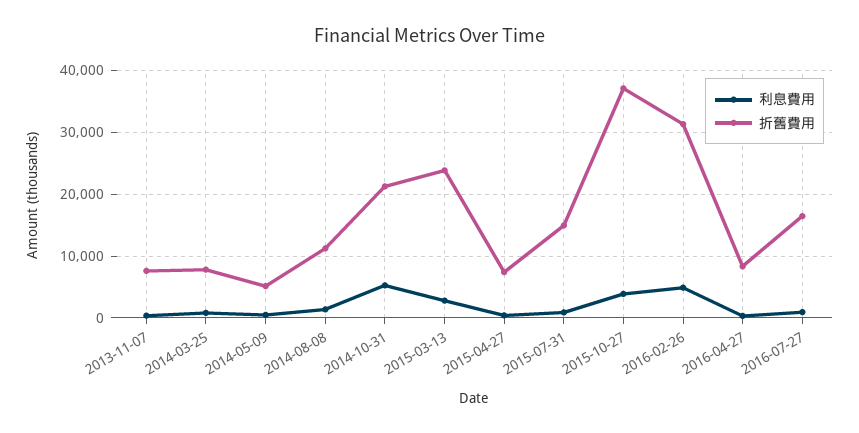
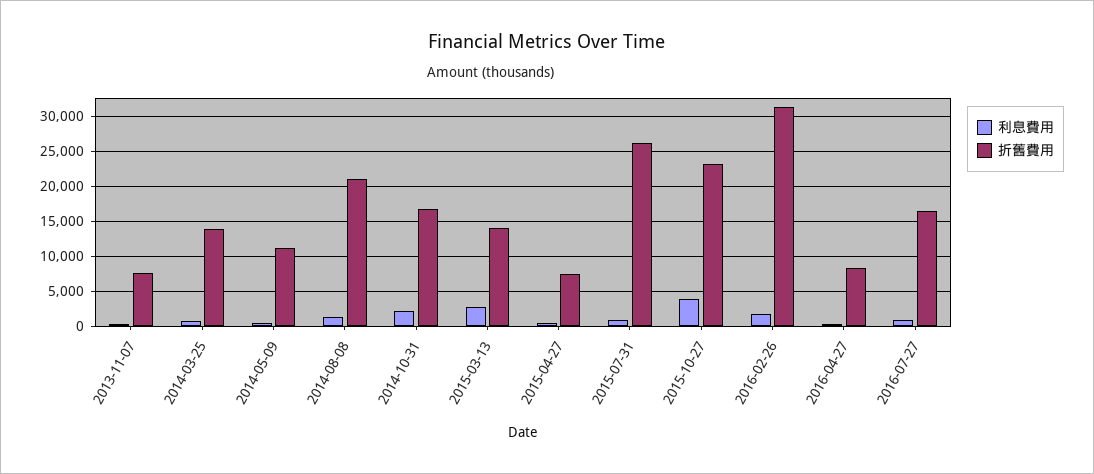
折舊費用, 2014-03-25: 8000 -> 14000
折舊費用, 2014-05-09: 5000 -> 11000
折舊費用, 2014-08-08: 11000 -> 21000
利息費用, 2014-10-31: 5000 -> 2000
折舊費用, 2014-10-31: 21000 -> 17000
折舊費用, 2015-03-13: 24000 -> 14000
折舊費用, 2015-07-31: 15000 -> 26000
折舊費用, 2015-10-27: 37000 -> 23000
利息費用, 2016-02-26: 5000 -> 2000

